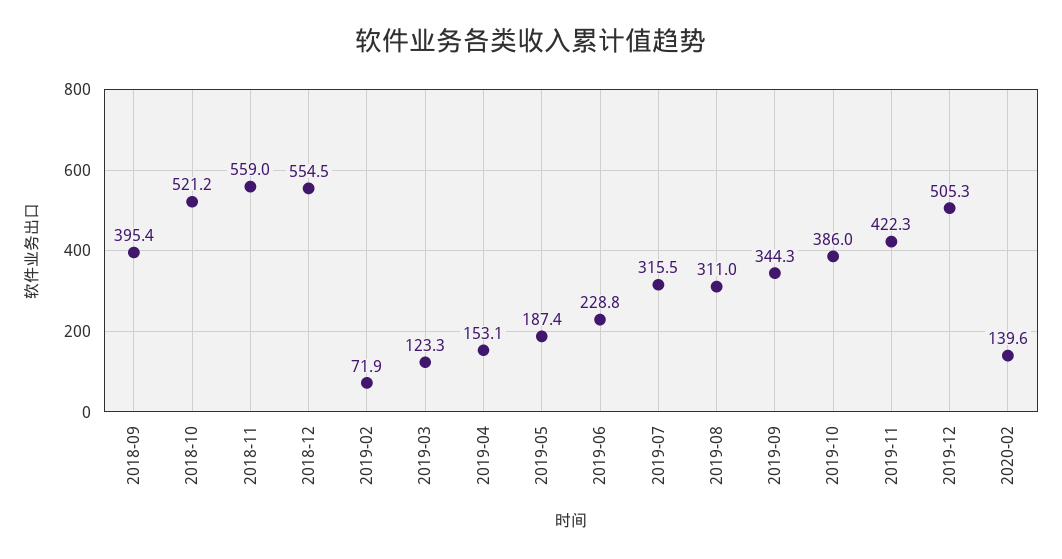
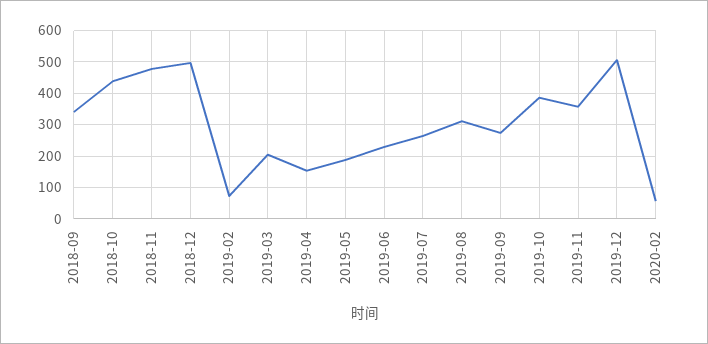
2018-09: 395.4 -> 340
2018-10: 521.2 -> 440
2018-11: 559 -> 480
2018-12: 554.5 -> 500
2019-03: 123.3 -> 200
2019-07: 315.5 -> 260
2019-09: 344.3 -> 280
2019-11: 422.3 -> 360
2020-02: 139.6 -> 60

